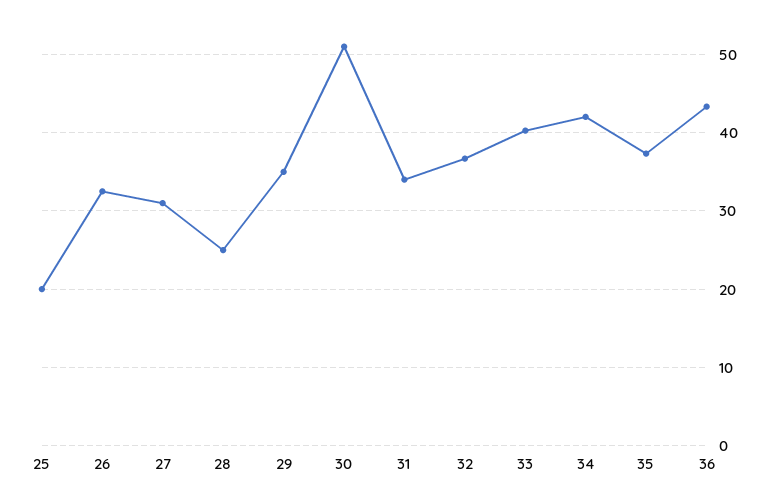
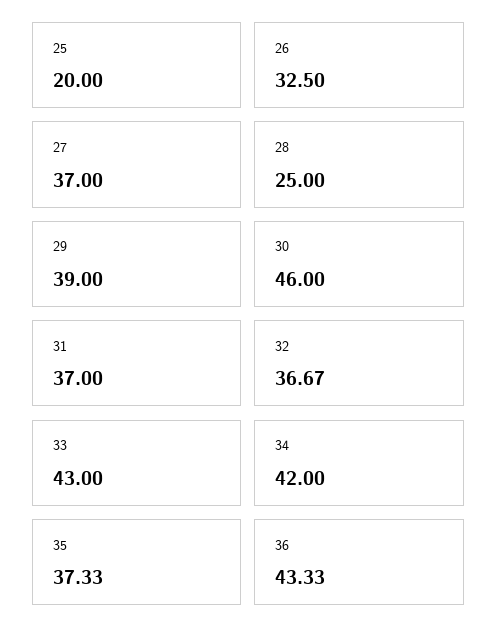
27: 31 -> 37
29: 35 -> 39
30: 51 -> 46
31: 34 -> 37
33: 40 -> 43

